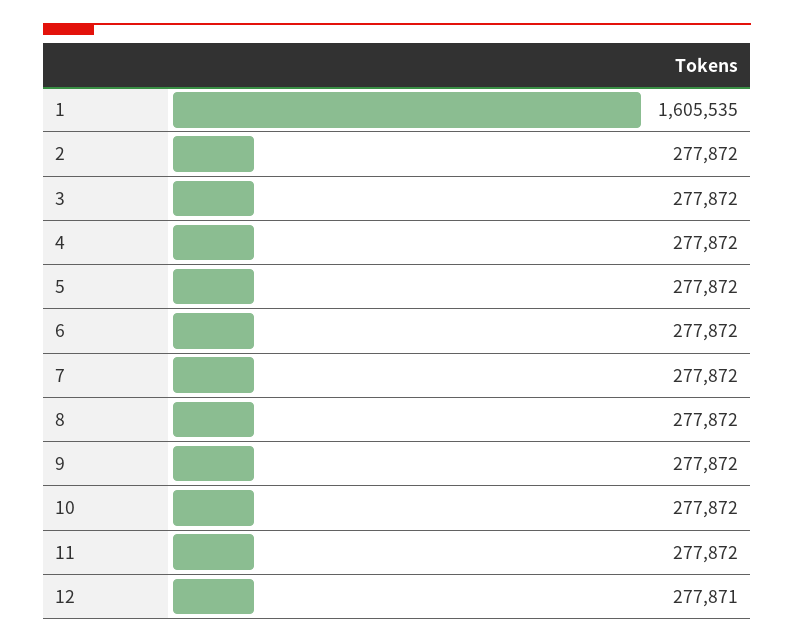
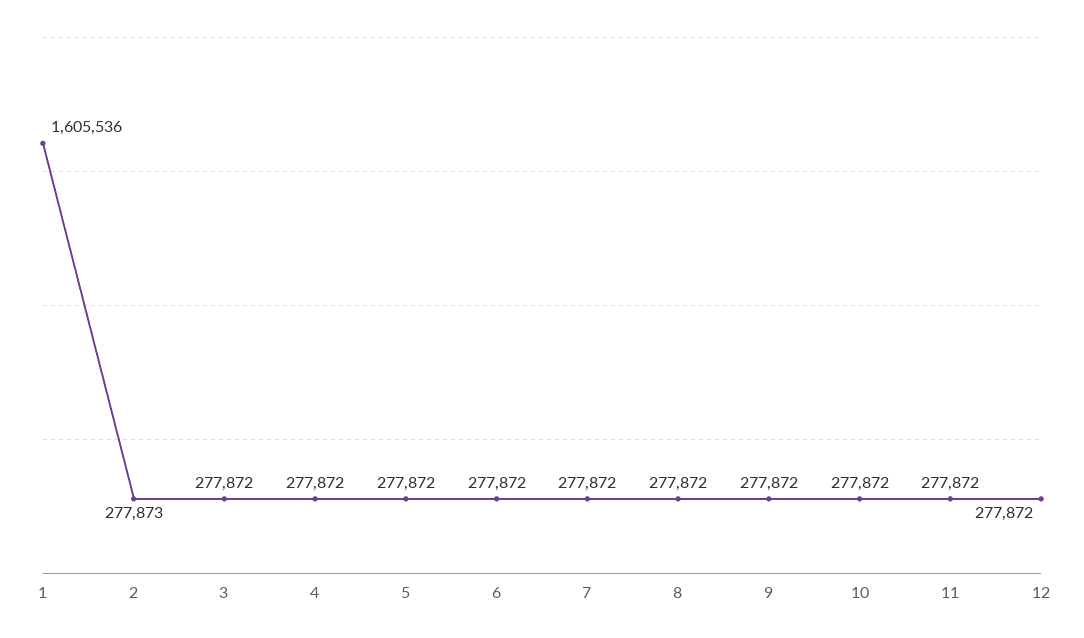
1: 1605535 -> 1605536
2: 277872 -> 277873
12: 277871 -> 277872

